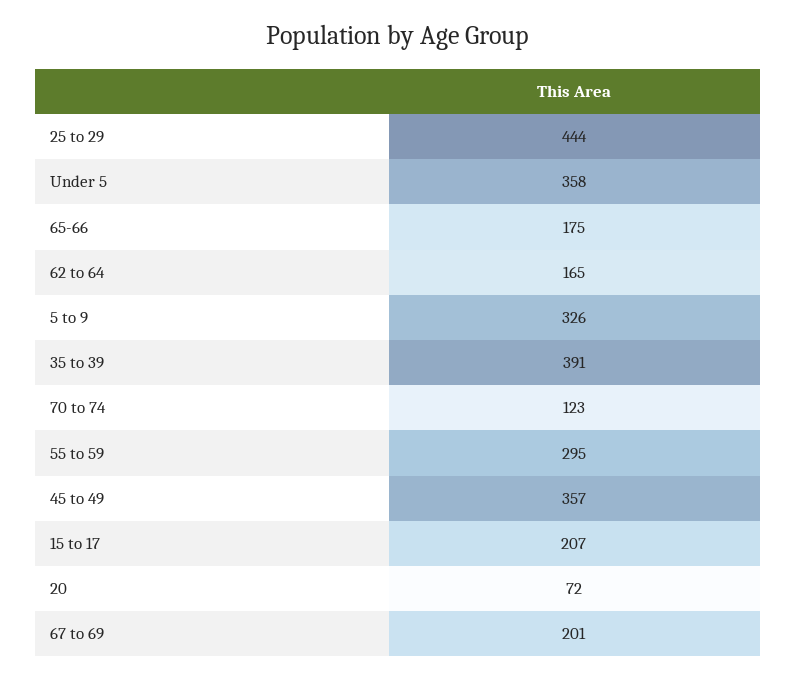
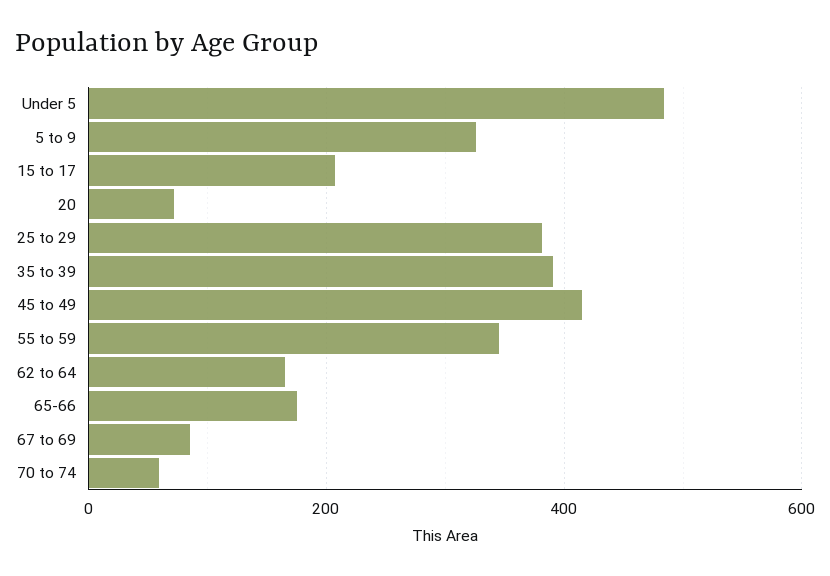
25 to 29: 444 -> 380
Under 5: 358 -> 480
70 to 74: 123 -> 60
55 to 59: 295 -> 340
45 to 49: 357 -> 420
67 to 69: 201 -> 80

